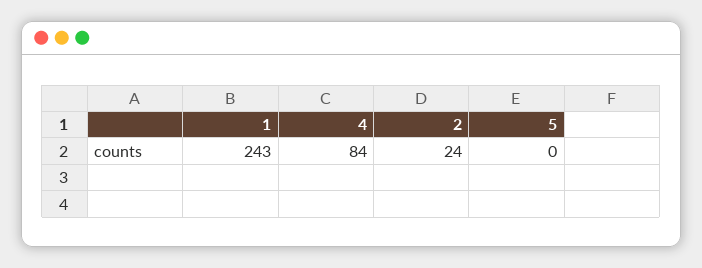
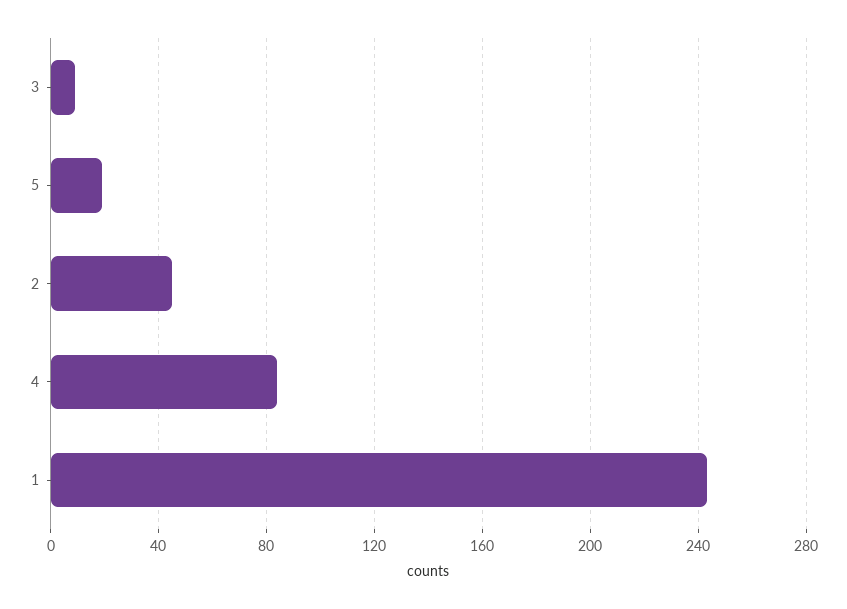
2: 24 -> 45
5: 0 -> 20
3: none -> 10

